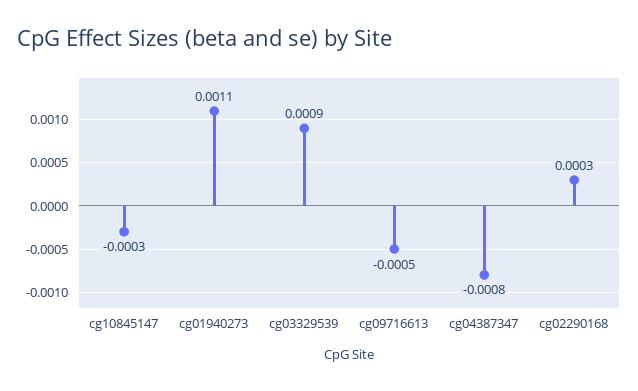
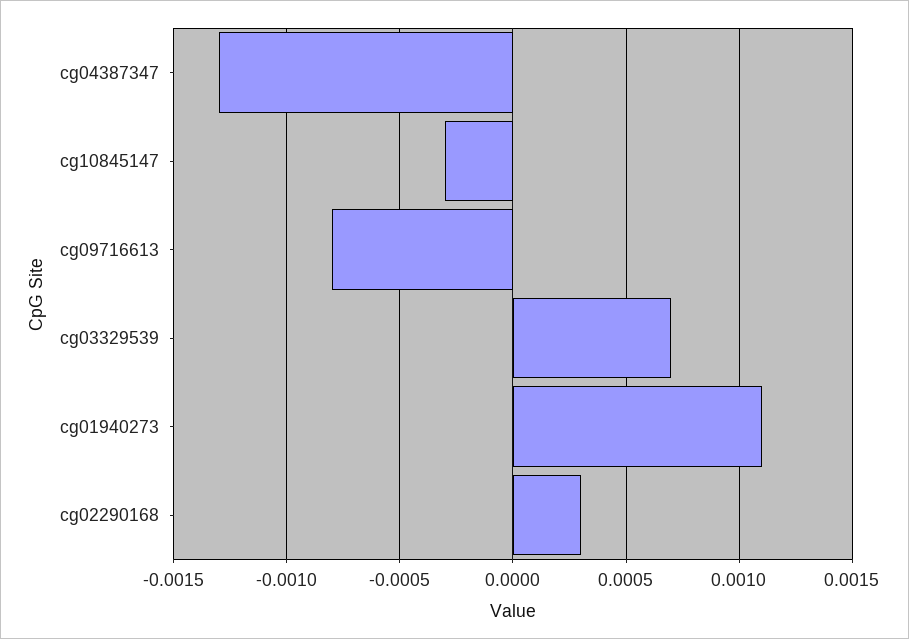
cg03329539: 0.0009 -> 0.0007
cg09716613: -0.0005 -> -0.0008
cg04387347: -0.0008 -> -0.0013

